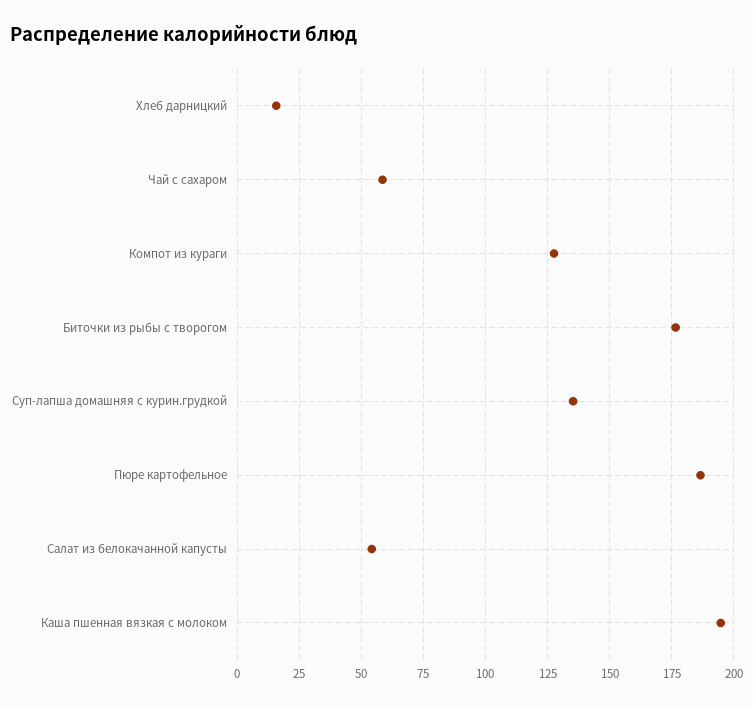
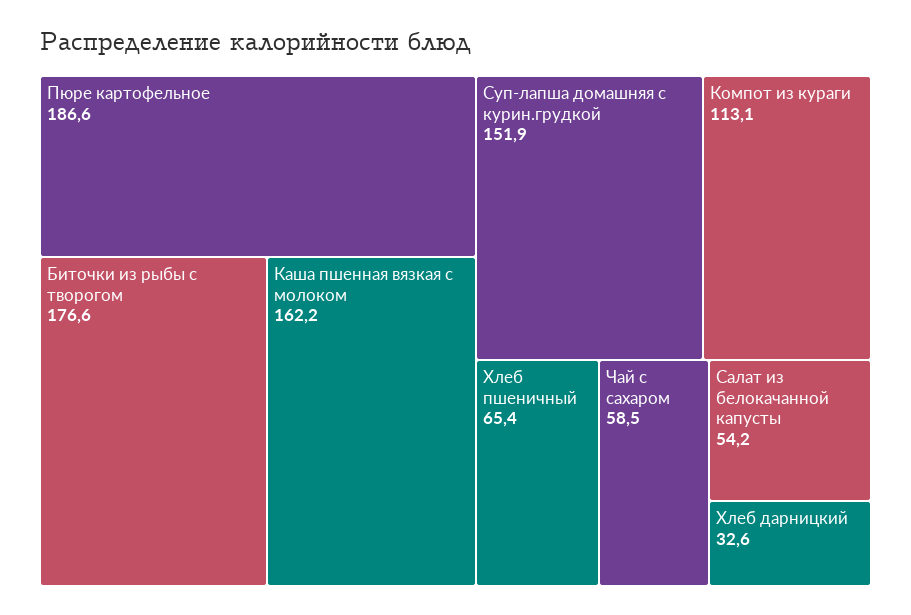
Хлеб дарницкий: 15 -> 32.6
Компот из кураги: 127.5 -> 113.1
Суп-лапша домашняя с курин.грудкой: 135 -> 151.9
Каша пшенная вязкая с молоком: 195 -> 162.2
Хлеб пшеничный: none -> 65.4

